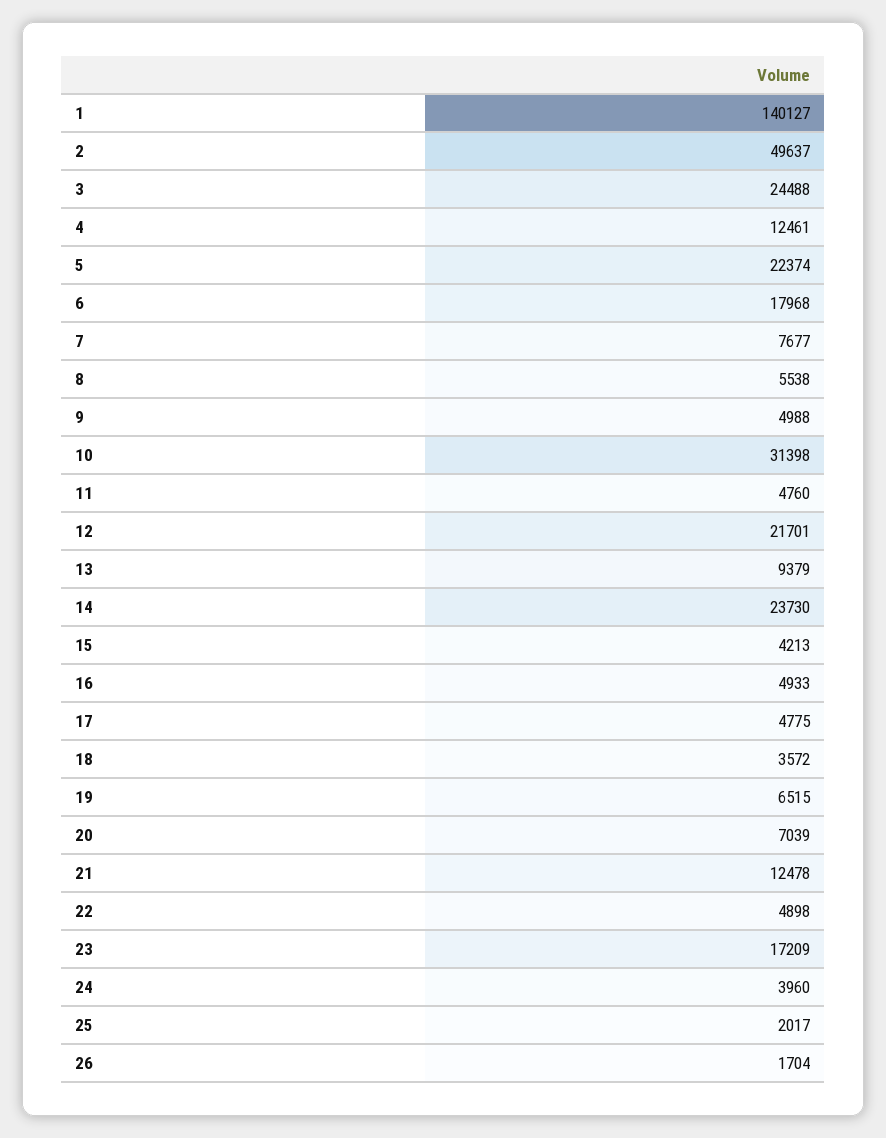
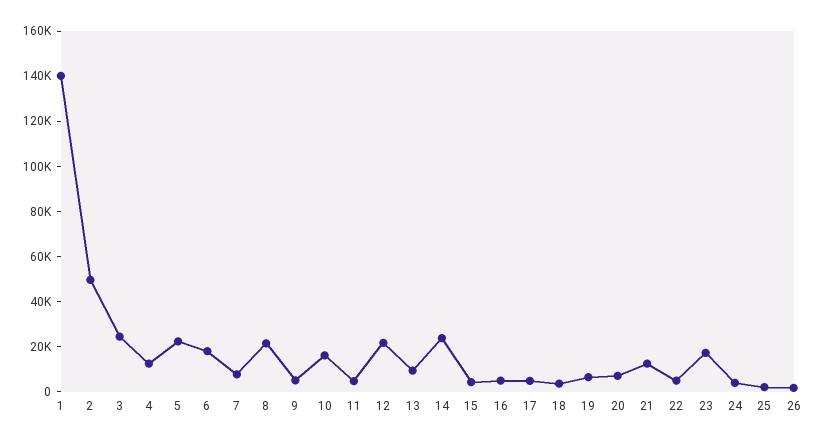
8: 5538 -> 20000
10: 31398 -> 15000

